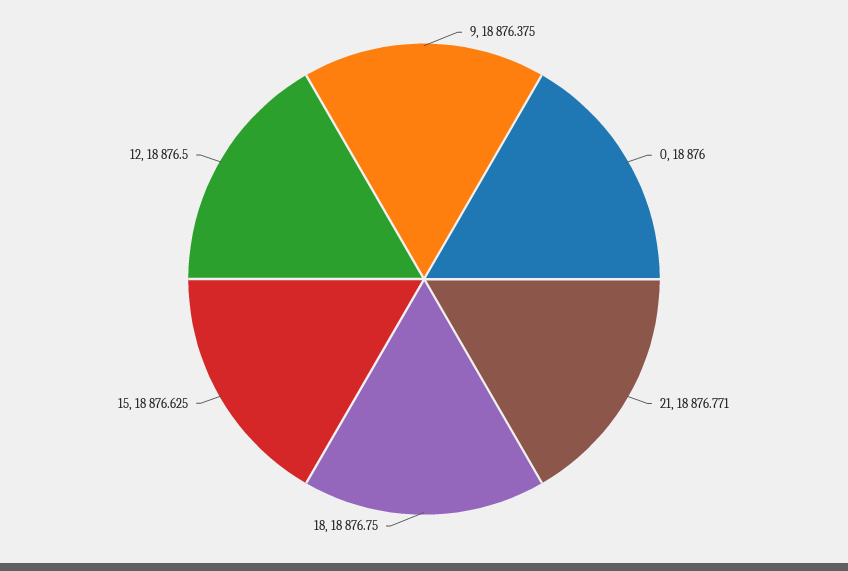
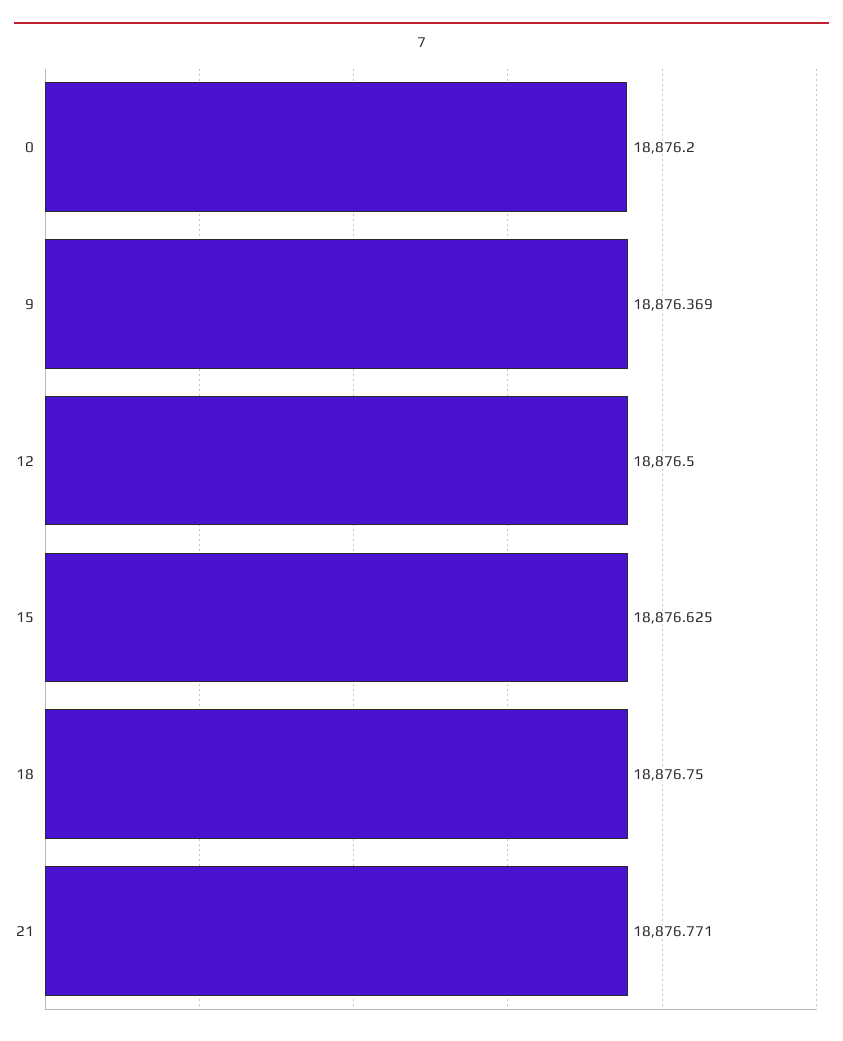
9: 18876.375 -> 18876.369
0: 18876 -> 18876.2

